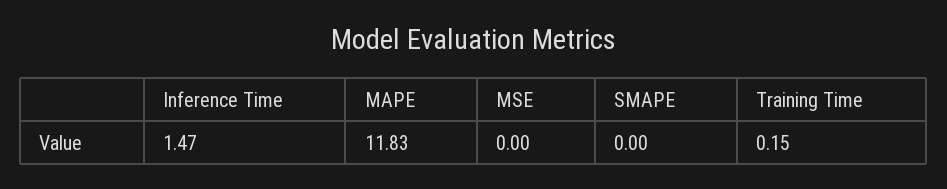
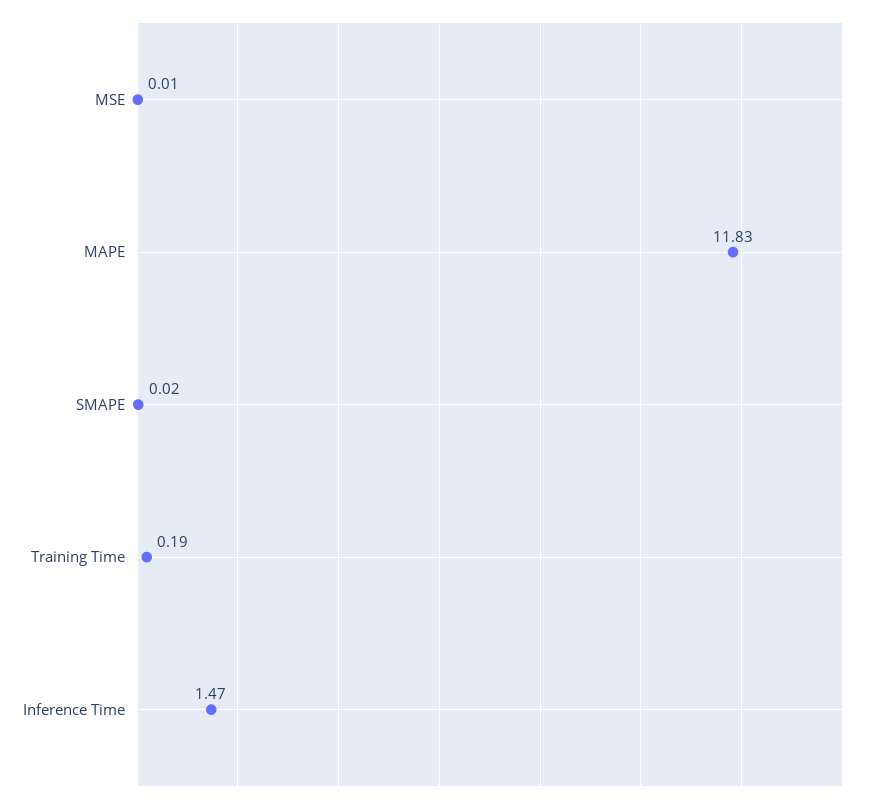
MSE: 0 -> 0.01
SMAPE: 0 -> 0.02
Training Time: 0.15 -> 0.19

